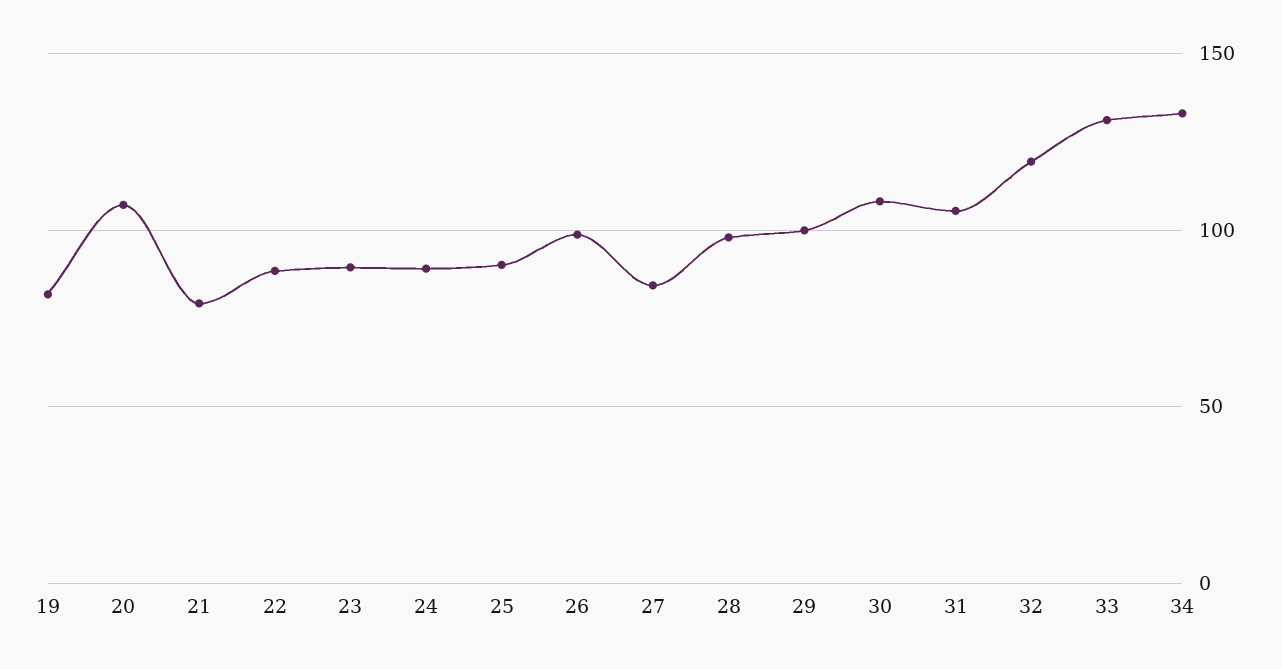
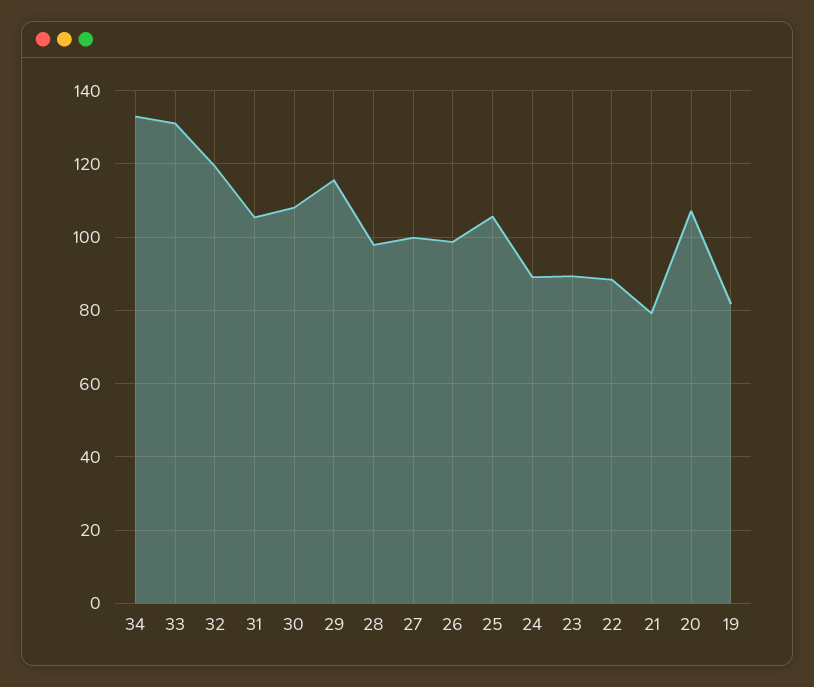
25: 90 -> 106
27: 85 -> 100
29: 100 -> 116

